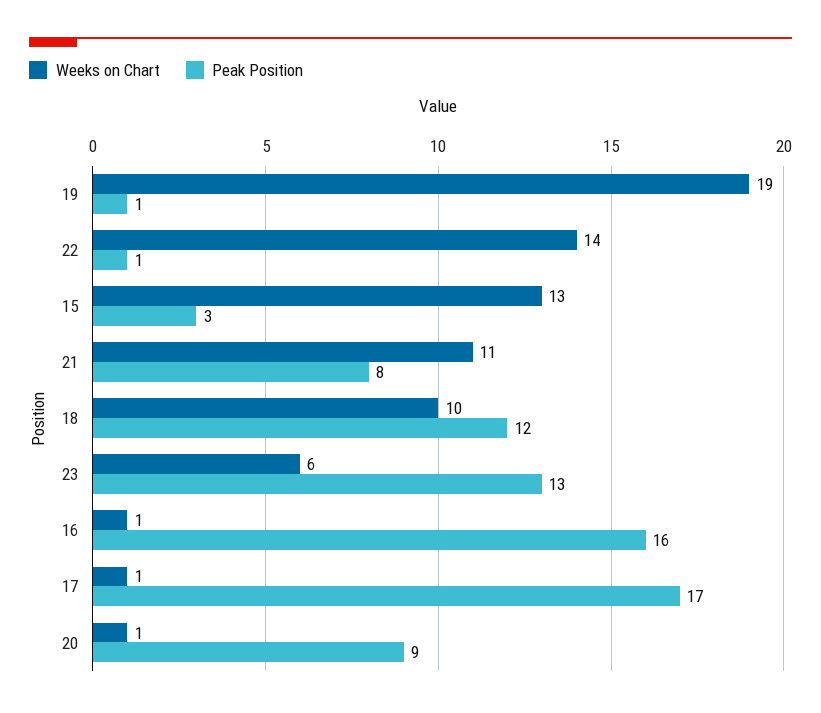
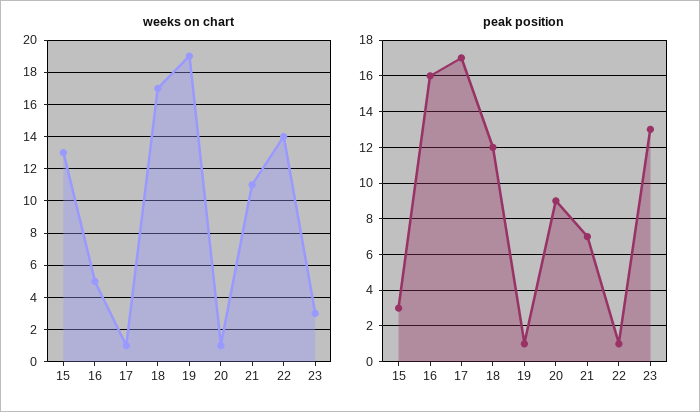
Peak Position, 21: 8 -> 7
Weeks on Chart, 18: 10 -> 17
Weeks on Chart, 23: 6 -> 3
Weeks on Chart, 16: 1 -> 5

